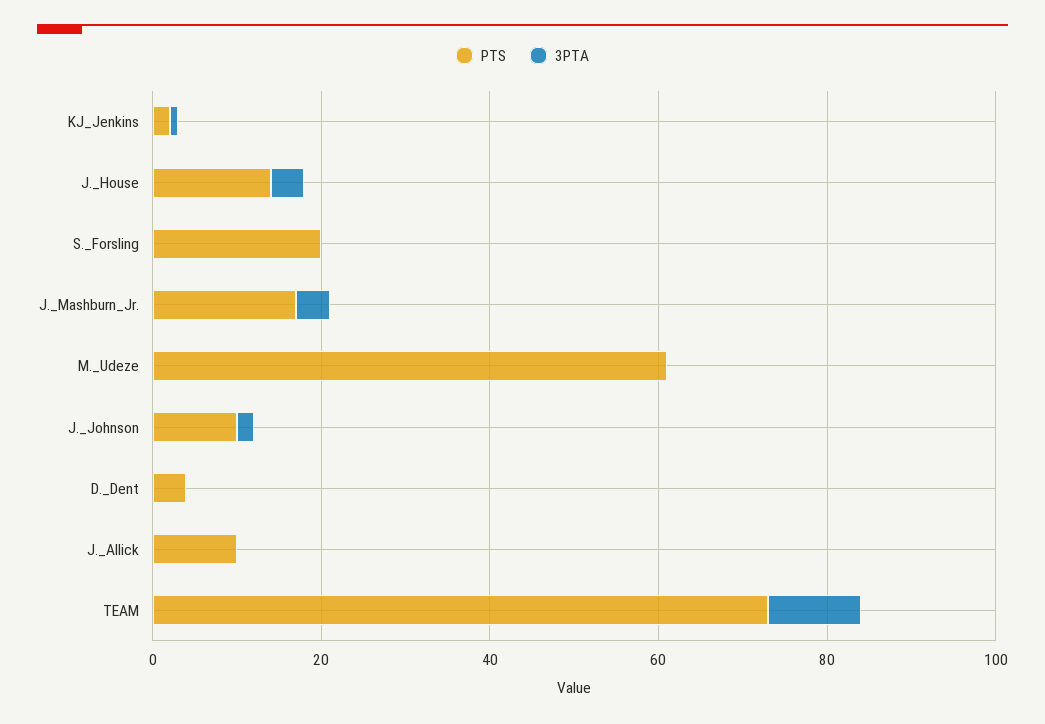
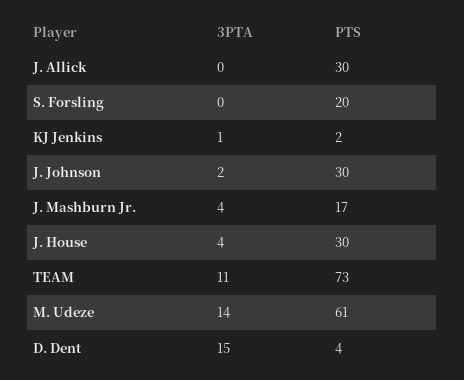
PTS, J._House: 15 -> 30
3PTA, M._Udeze: 0 -> 14
PTS, J._Johnson: 10 -> 30
3PTA, D._Dent: 0 -> 15
PTS, J._Allick: 10 -> 30

